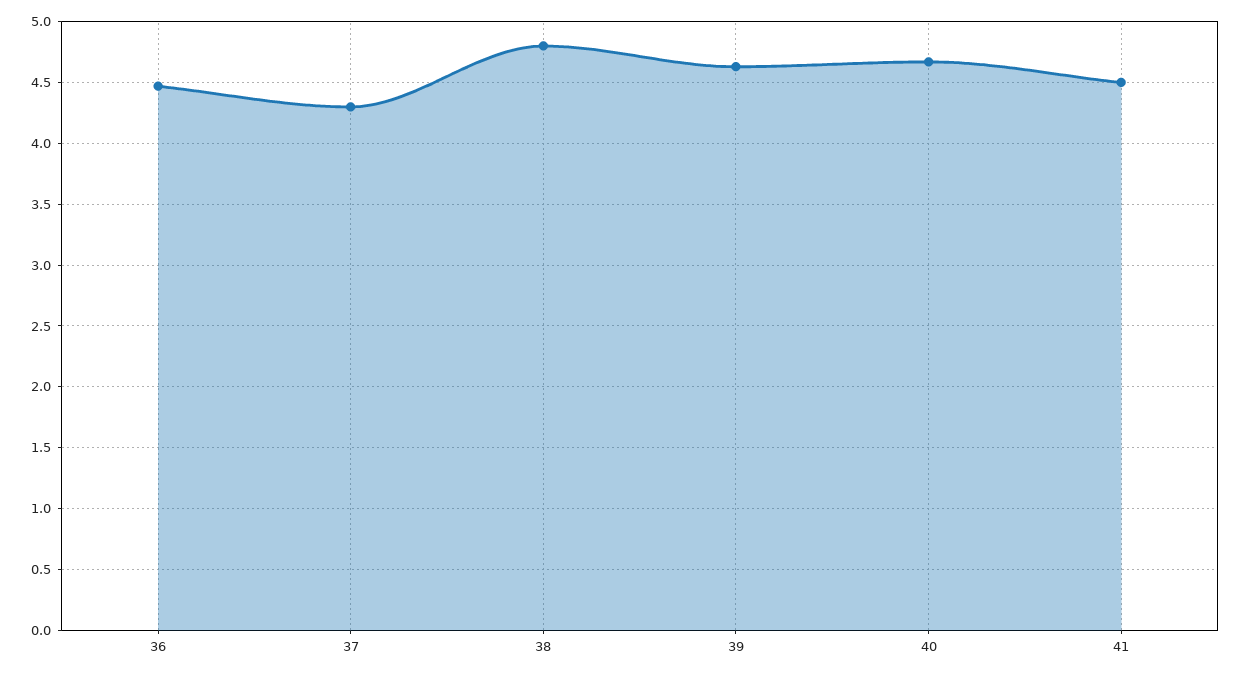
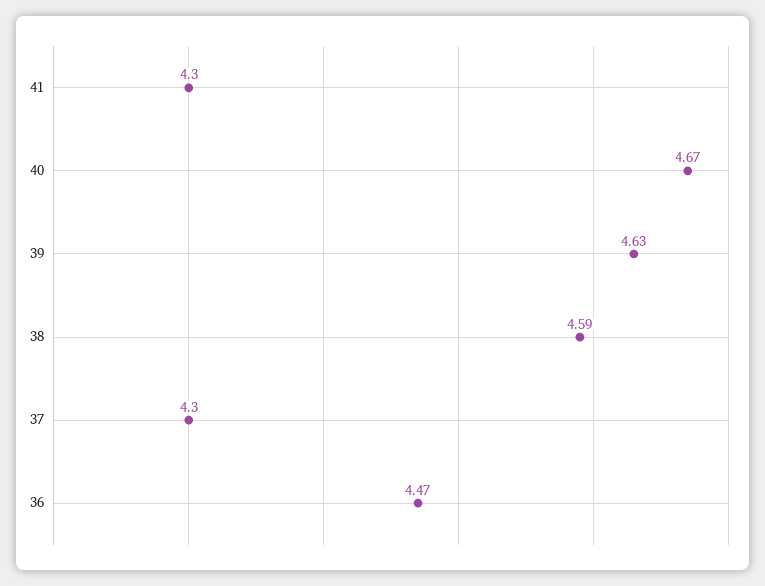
38: 4.8 -> 4.59
41: 4.5 -> 4.3

